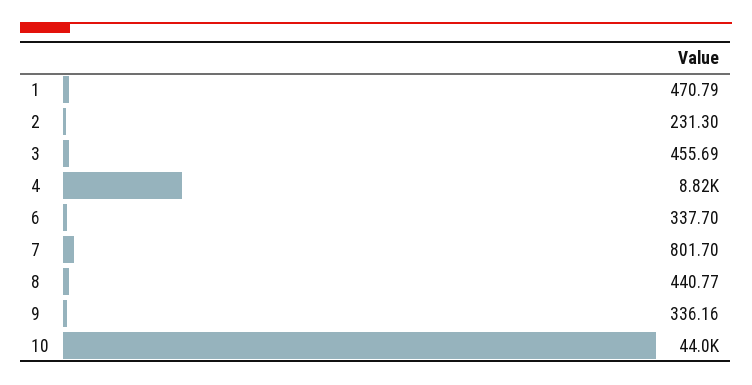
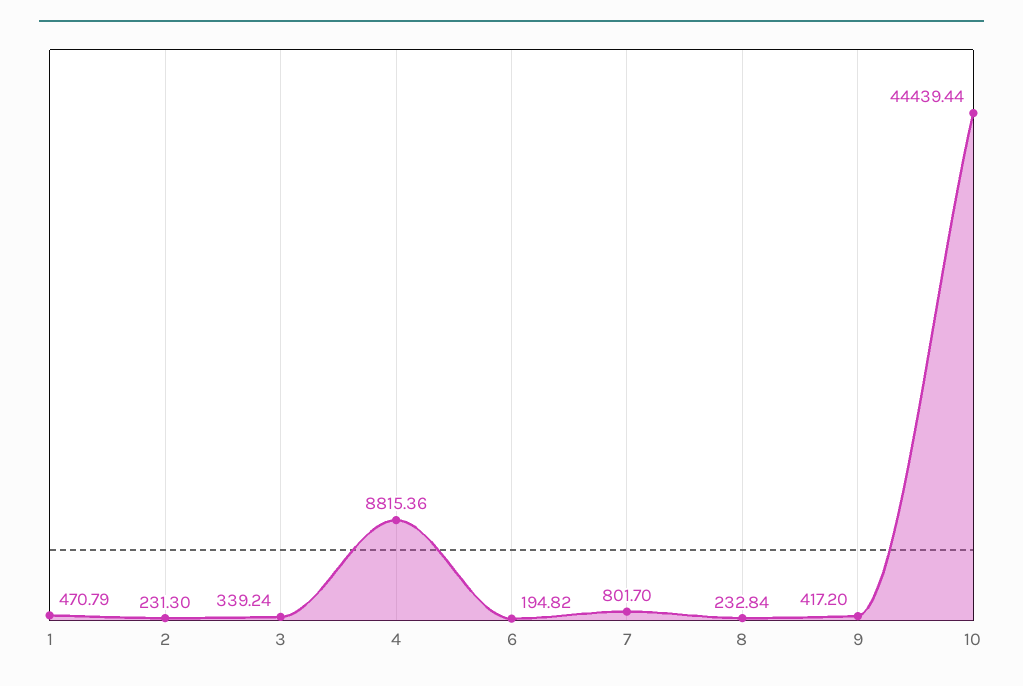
3: 455.69 -> 339.24
6: 337.7 -> 194.82
8: 440.77 -> 232.84
9: 336.16 -> 417.2
10: 44000 -> 44439.44

